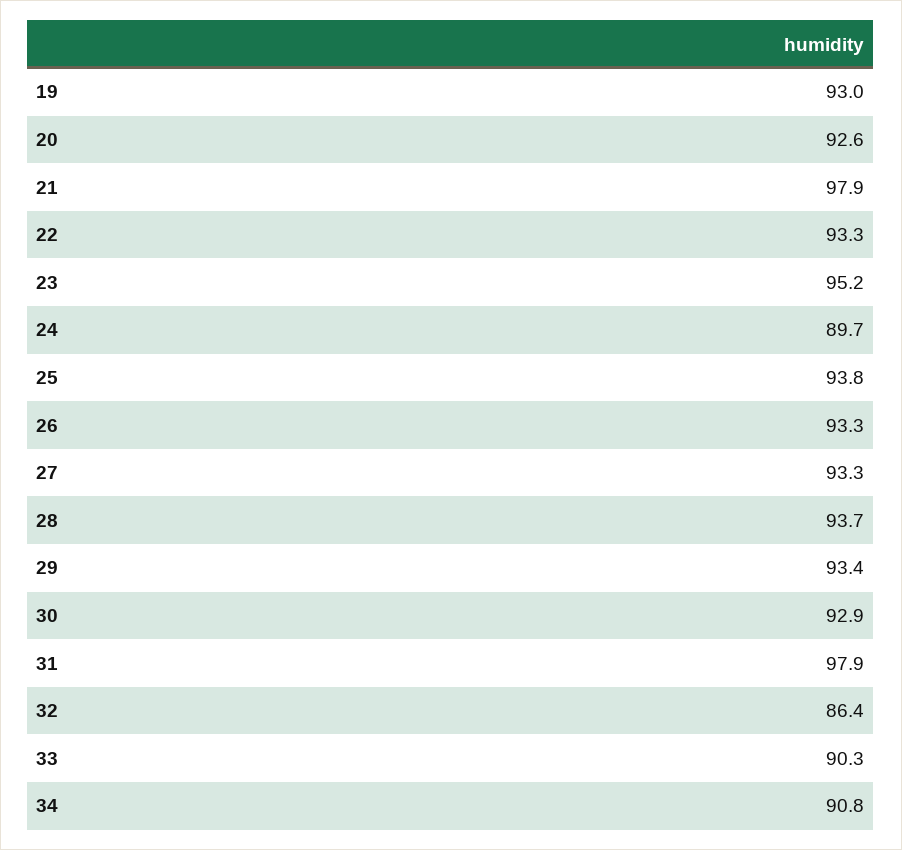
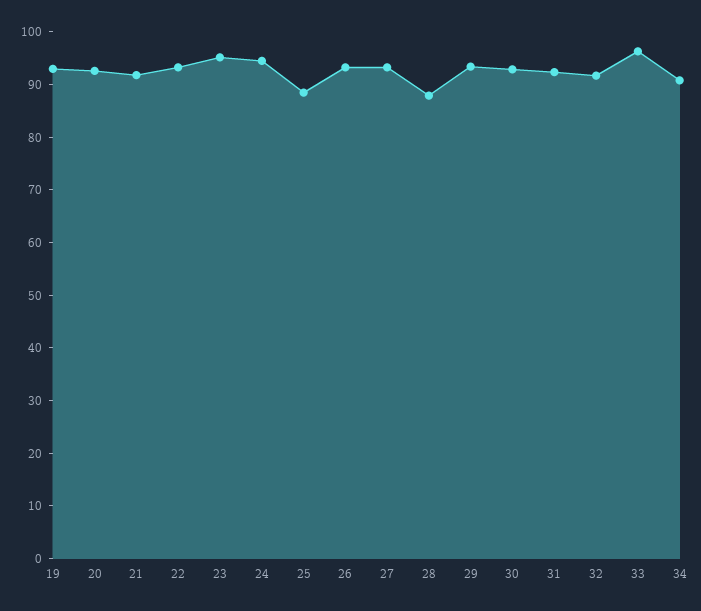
21: 97.9 -> 92
24: 89.7 -> 94
25: 93.8 -> 88
28: 93.7 -> 88
31: 97.9 -> 92
32: 86.4 -> 92
33: 90.3 -> 96

